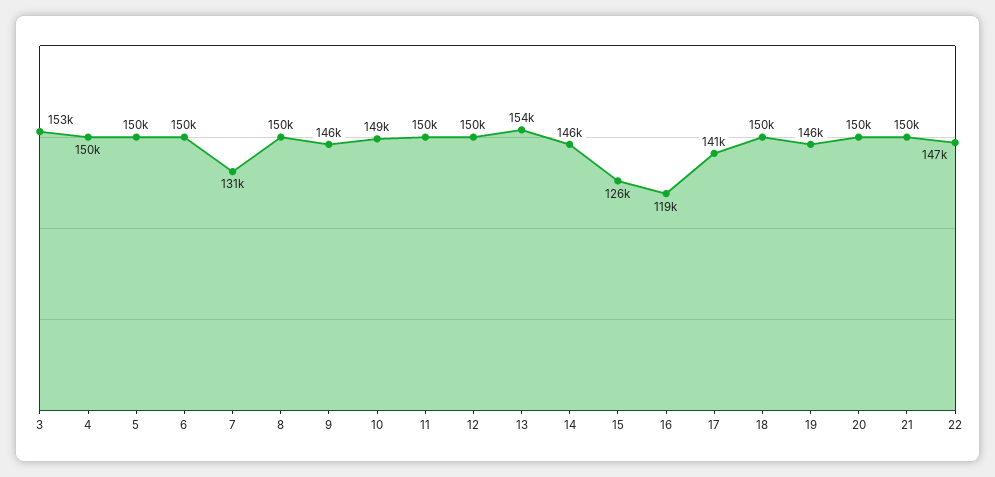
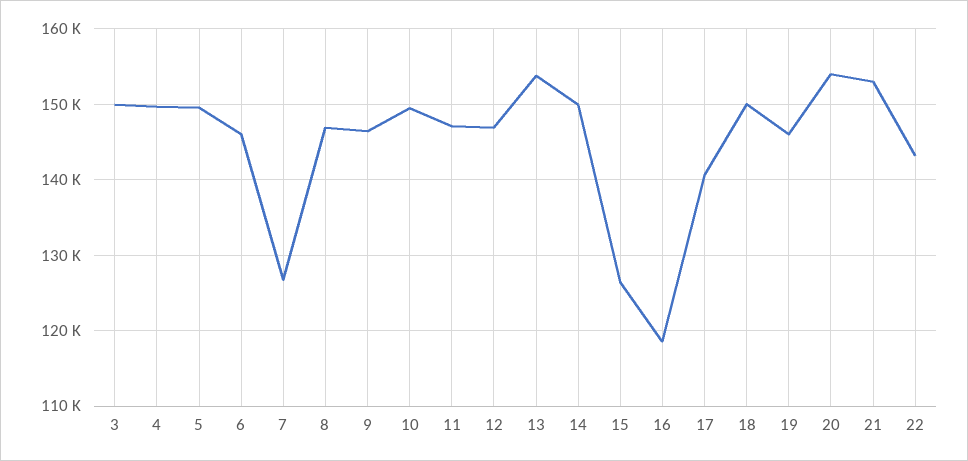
3: 153000 -> 150000
6: 150000 -> 146000
7: 131000 -> 127000
8: 150000 -> 147000
11: 150000 -> 147000
12: 150000 -> 147000
14: 146000 -> 150000
20: 150000 -> 154000
21: 150000 -> 153000
22: 147000 -> 143000

